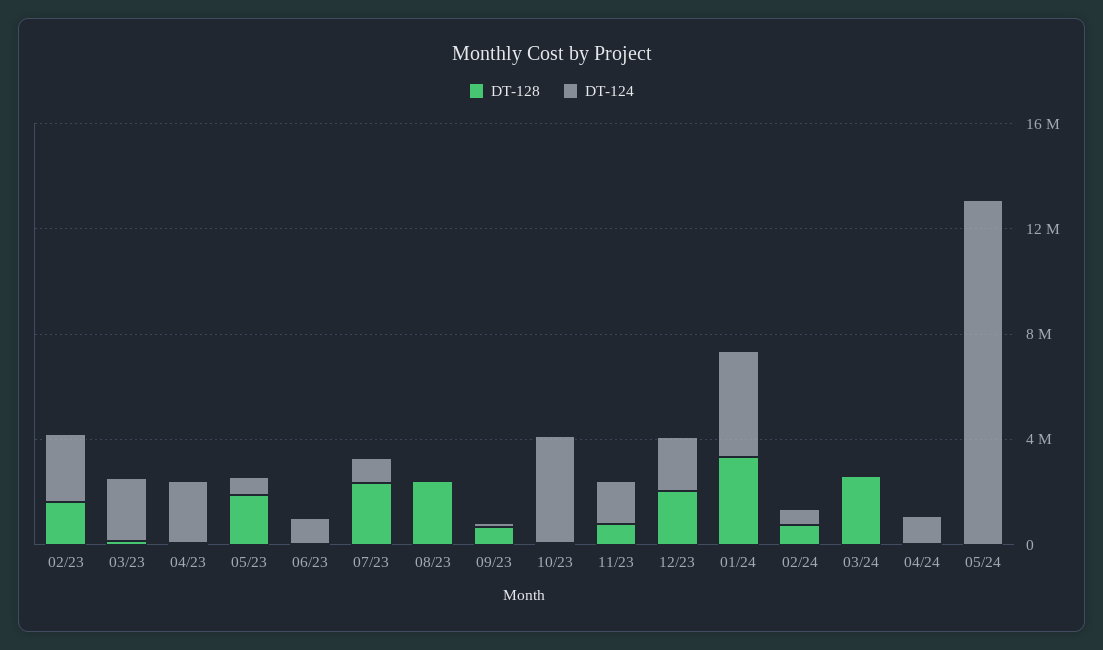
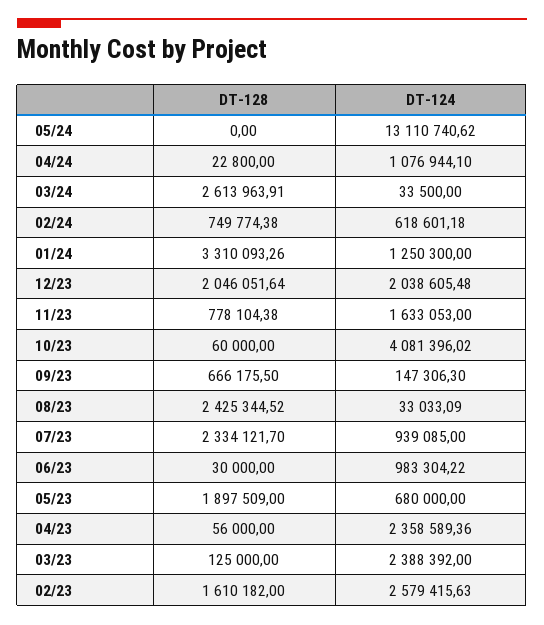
DT-124, 01/24: 4000000 -> 1250300

